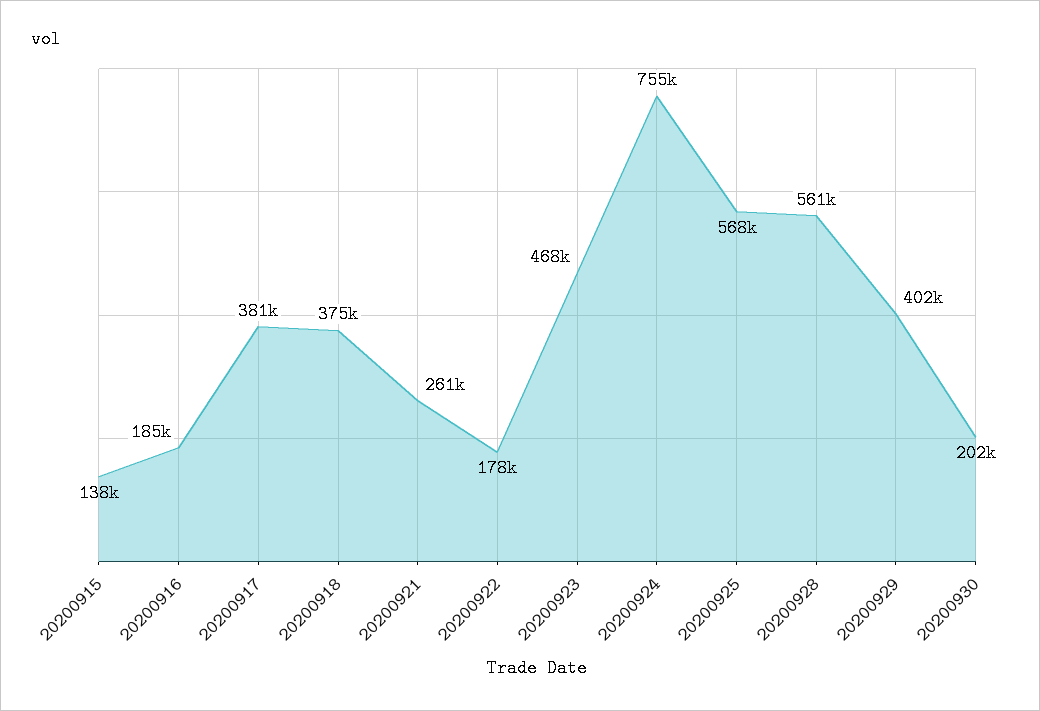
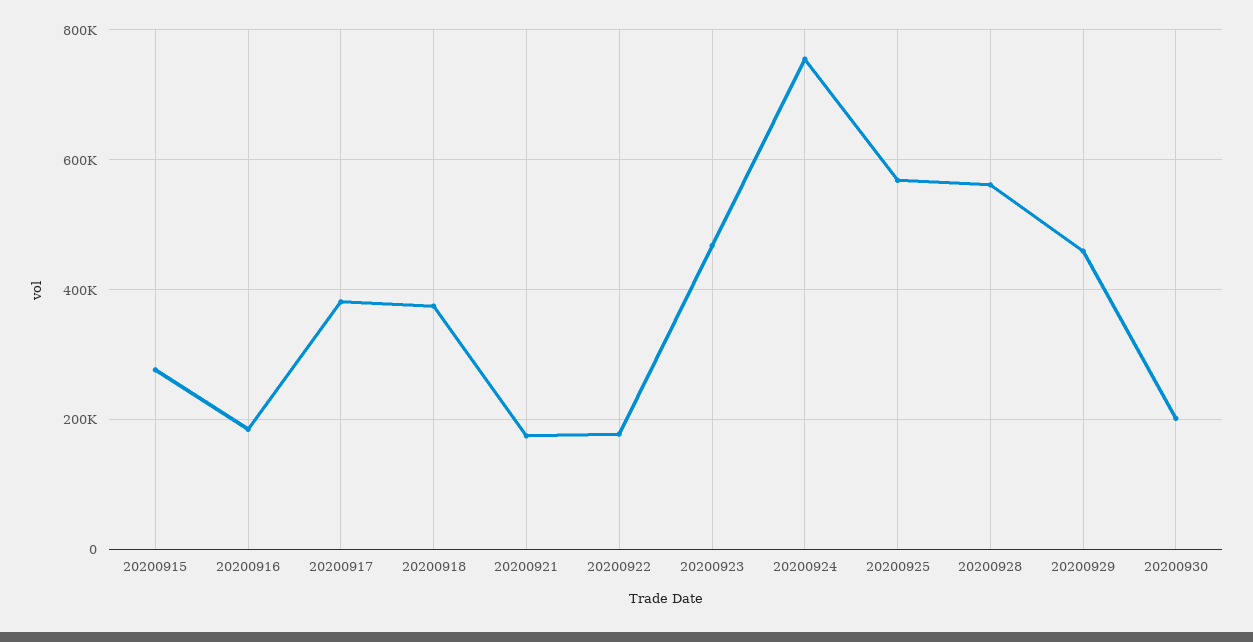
20200915: 138000 -> 280000
20200921: 261000 -> 180000
20200929: 402000 -> 460000

